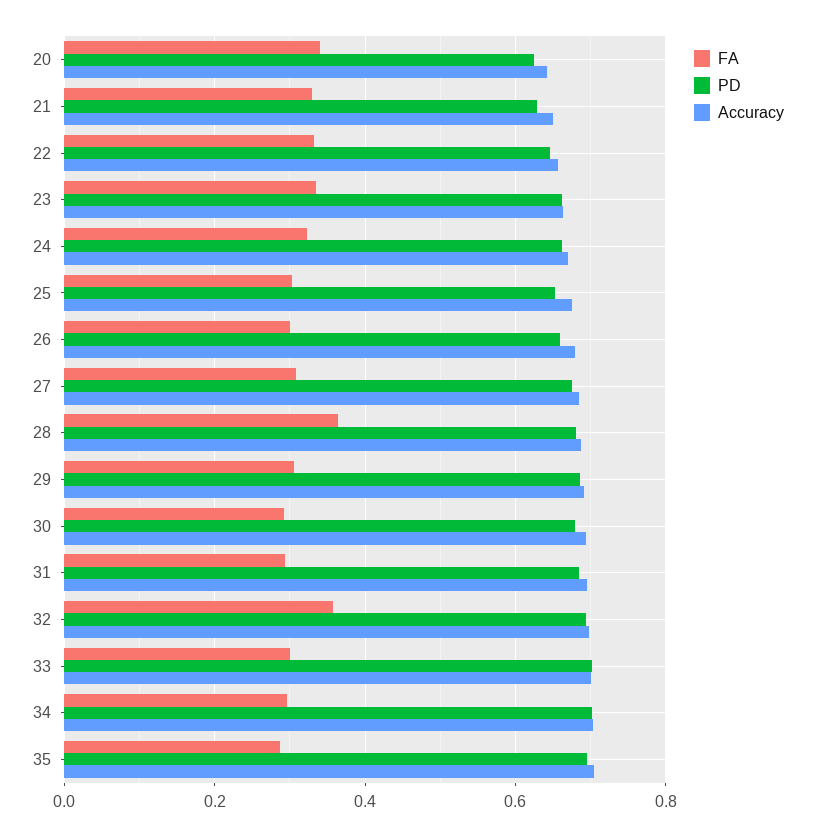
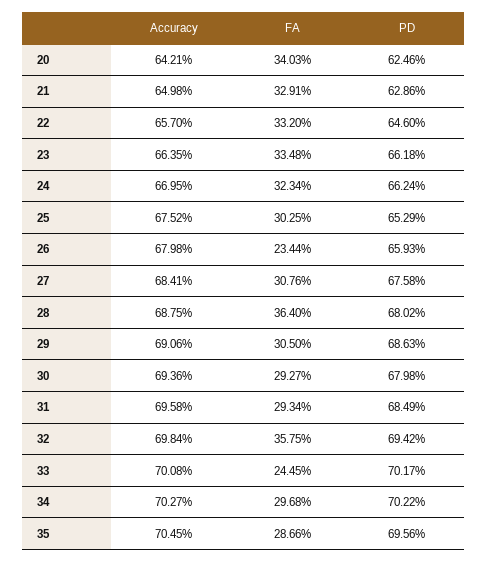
FA, 26: 0.3 -> 0.2344
FA, 33: 0.3 -> 0.2445

